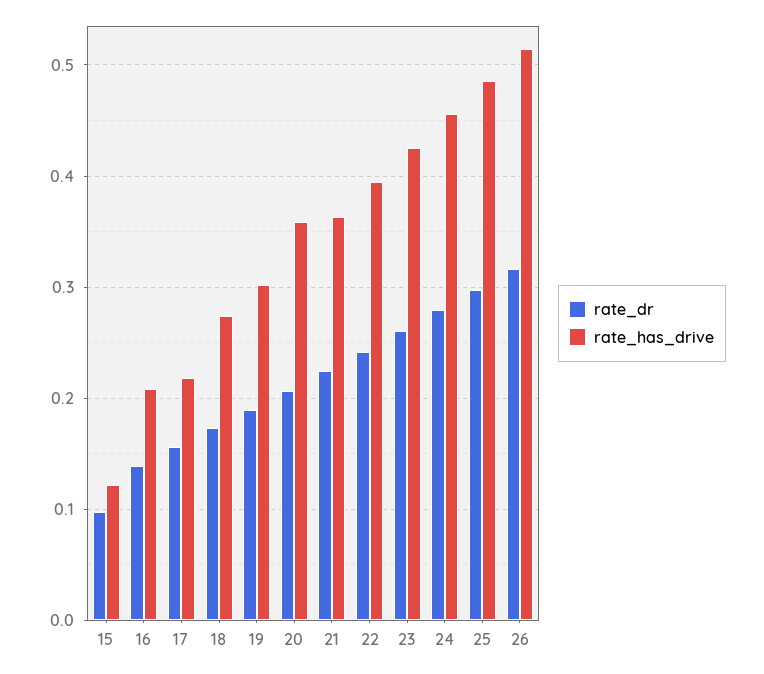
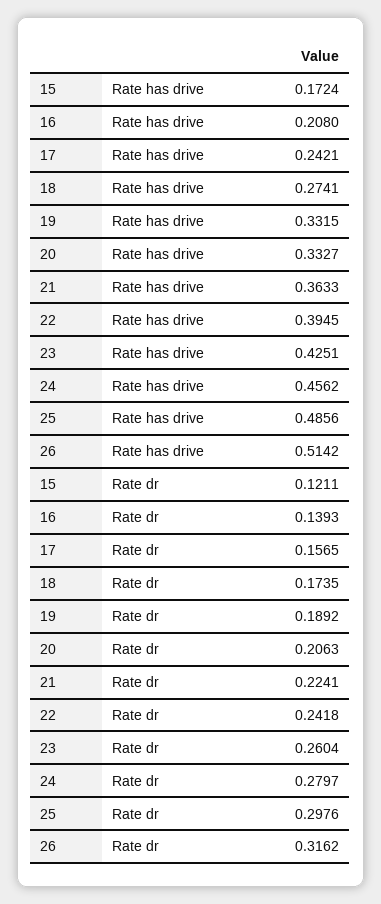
rate_dr, 15: 0.1 -> 0.1211
rate_has_drive, 15: 0.12 -> 0.1724
rate_has_drive, 17: 0.22 -> 0.2421
rate_has_drive, 19: 0.3 -> 0.3315
rate_has_drive, 20: 0.36 -> 0.3327

